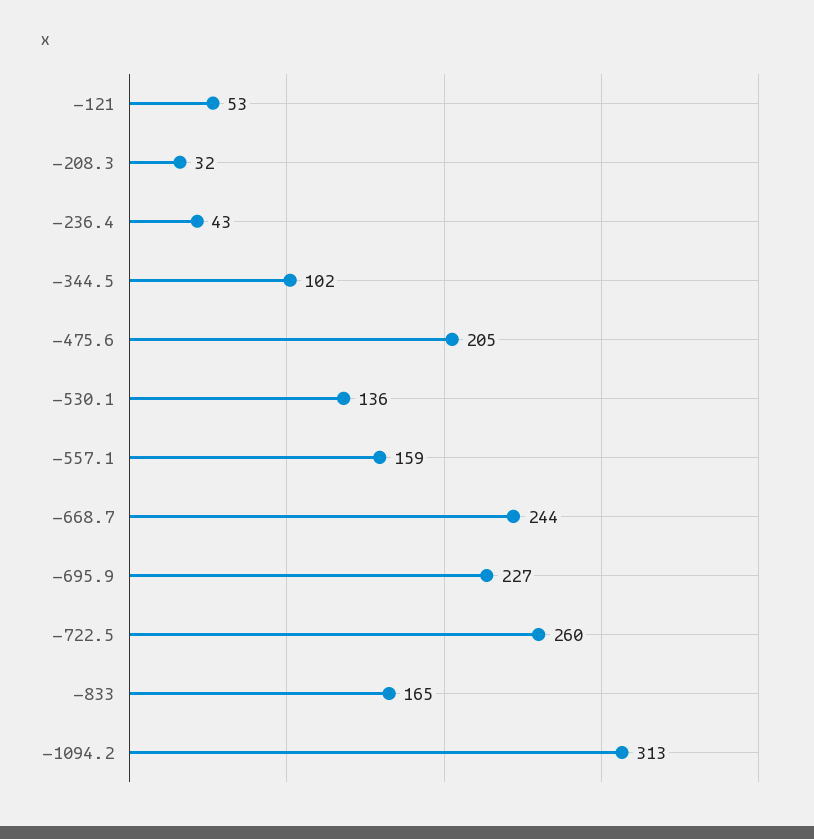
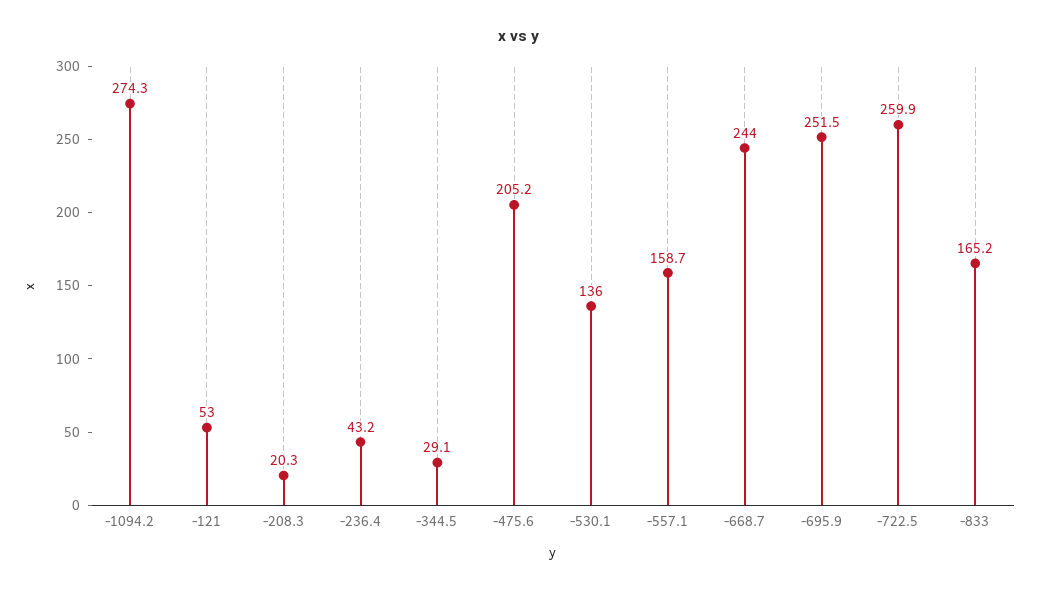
-208.3: 32 -> 20.3
-344.5: 102 -> 29.1
-695.9: 227 -> 251.5
-1094.2: 313 -> 274.3

